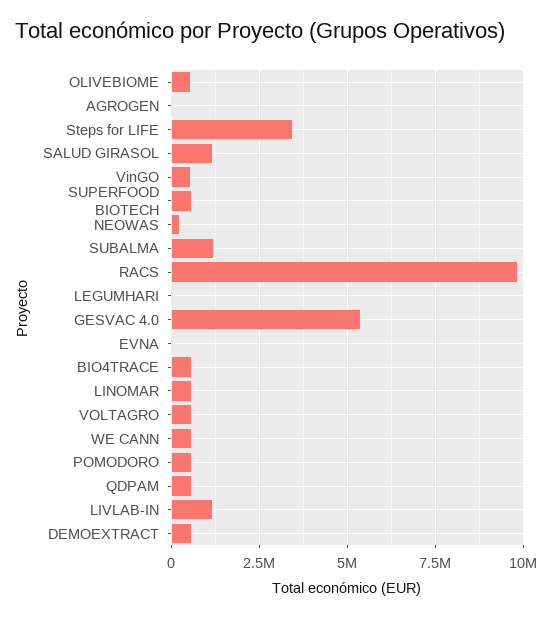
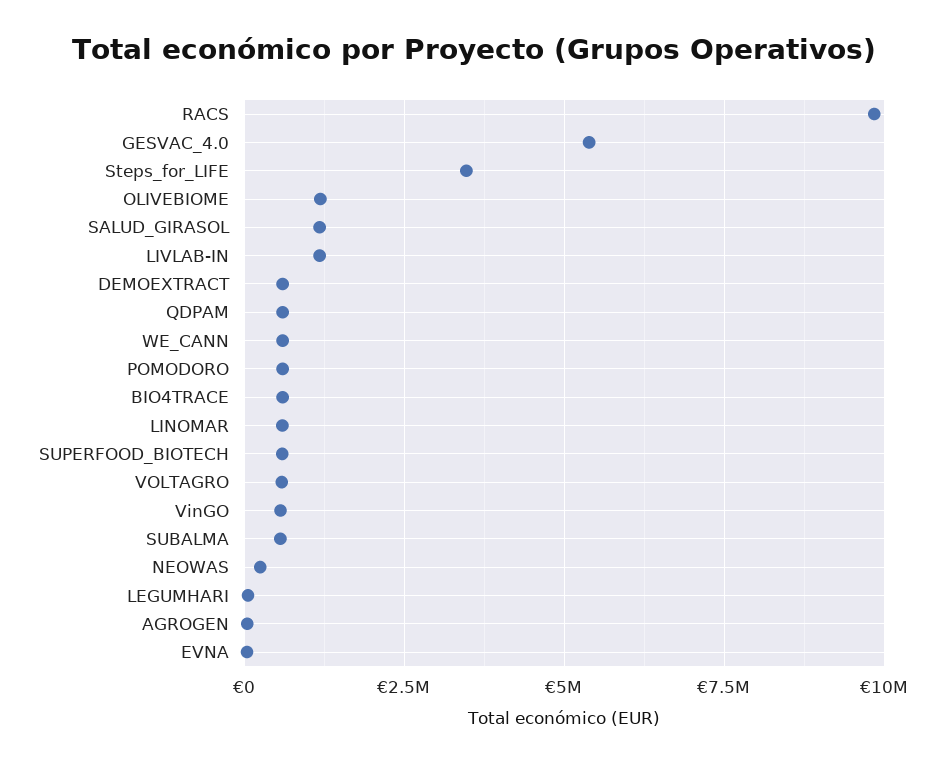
OLIVEBIOME: 500000 -> 1250000
SUBALMA: 1250000 -> 500000

